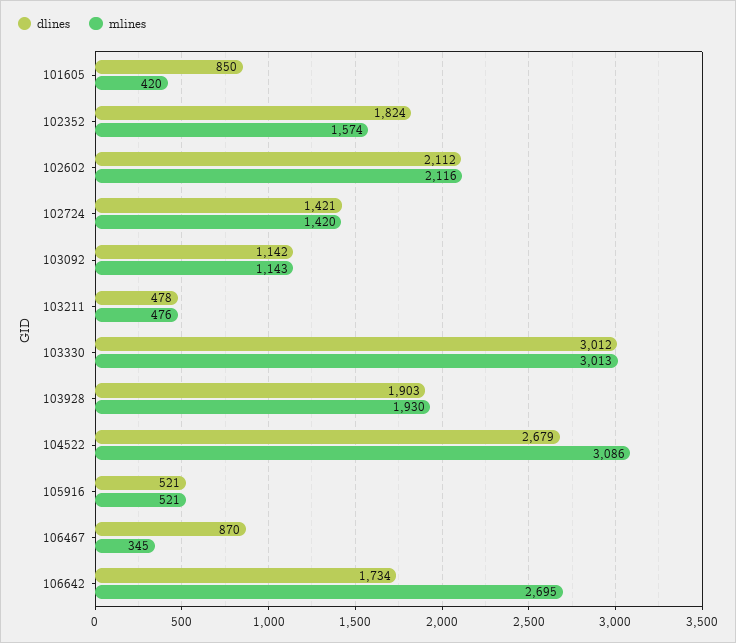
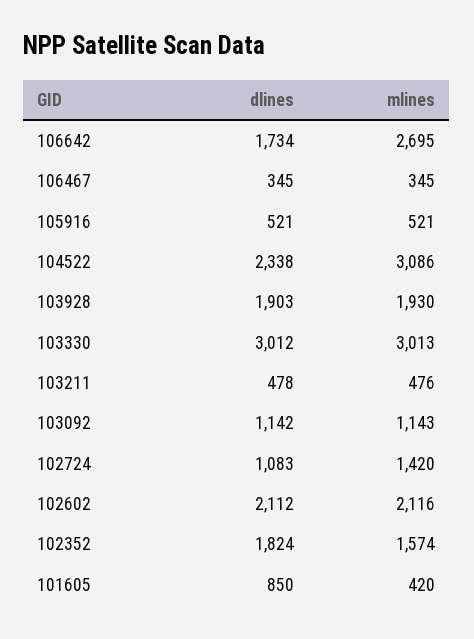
dlines, 102724: 1421 -> 1083
dlines, 104522: 2679 -> 2338
dlines, 106467: 870 -> 345

